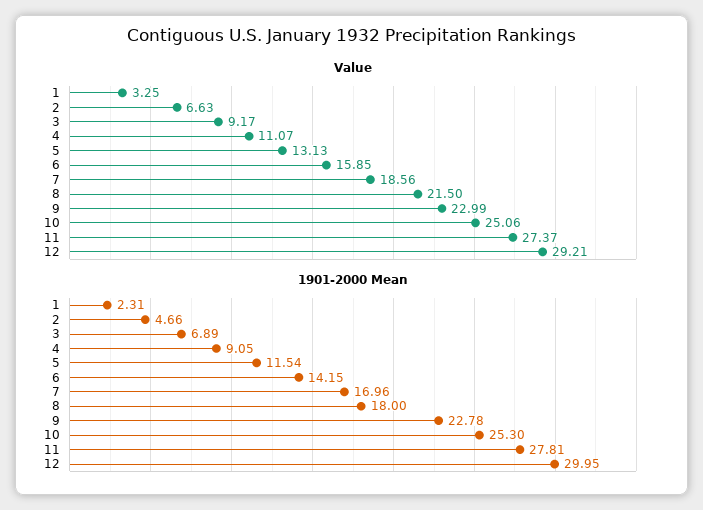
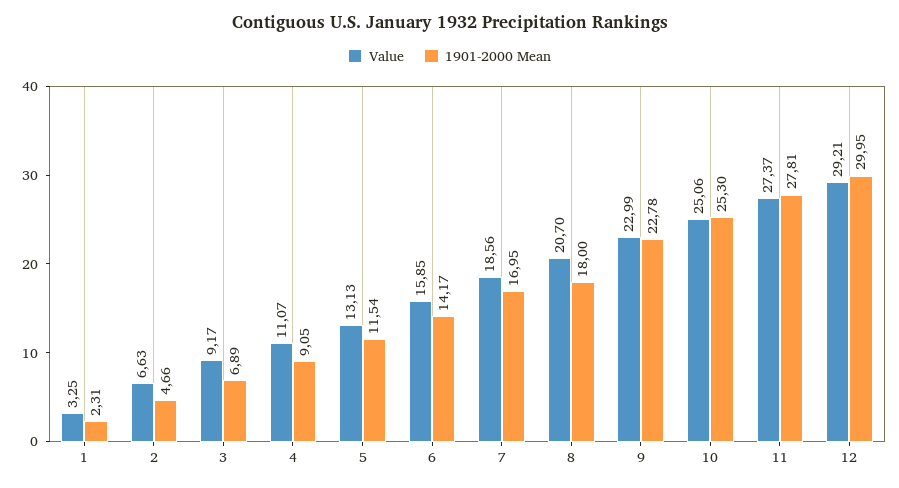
Value, 8: 21.5 -> 20.7
1901-2000 Mean, 6: 14.15 -> 14.17
1901-2000 Mean, 7: 16.96 -> 16.95

